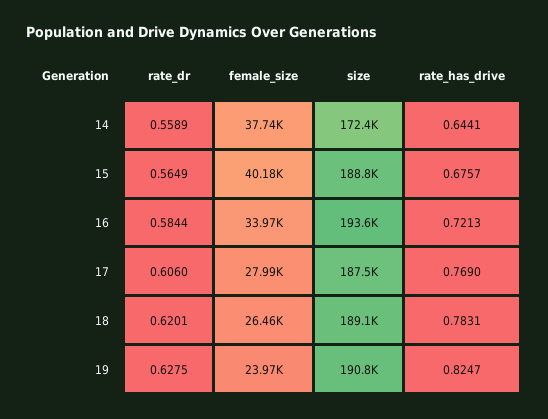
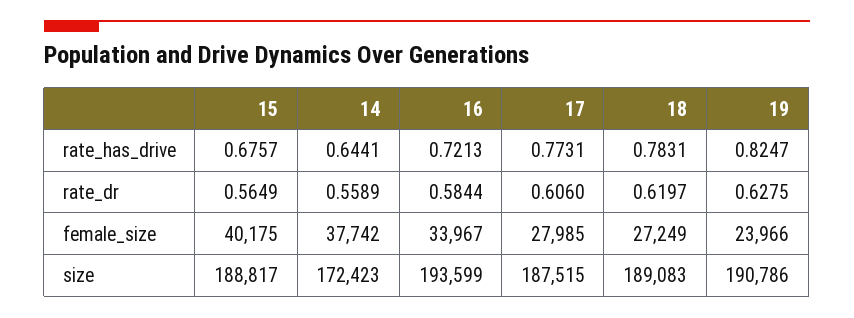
rate_has_drive, 17: 0.769 -> 0.7731
rate_dr, 18: 0.6201 -> 0.6197
female_size, 18: 26460 -> 27249

